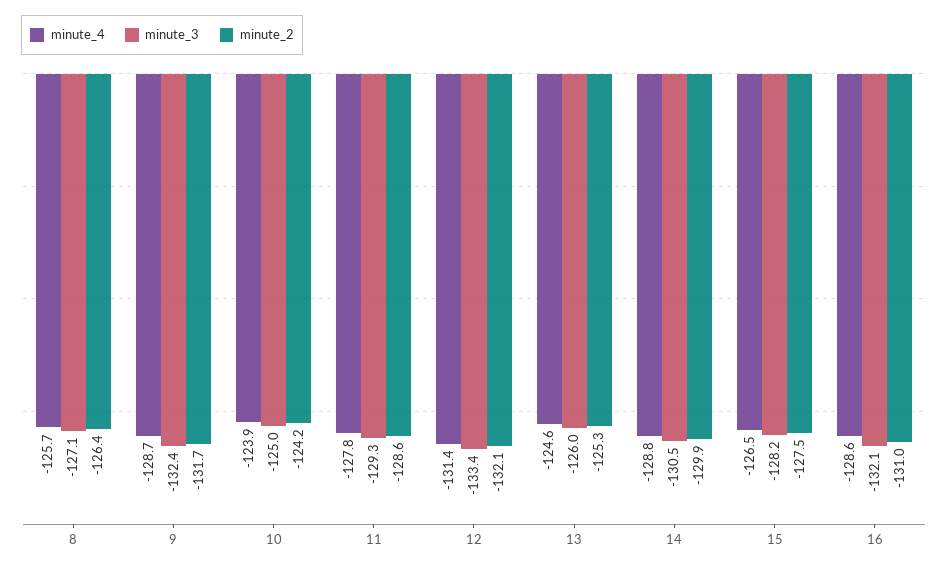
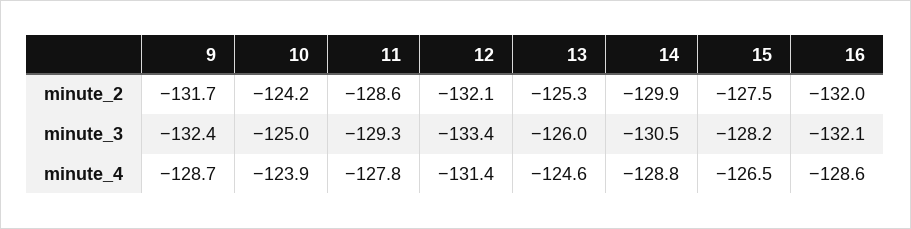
minute_4, 8: -125.7 -> none
minute_3, 8: -127.1 -> none
minute_2, 8: -126.4 -> none
minute_2, 16: -131 -> -132

